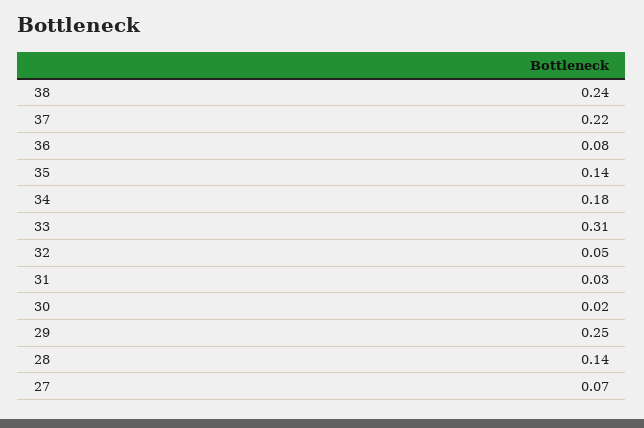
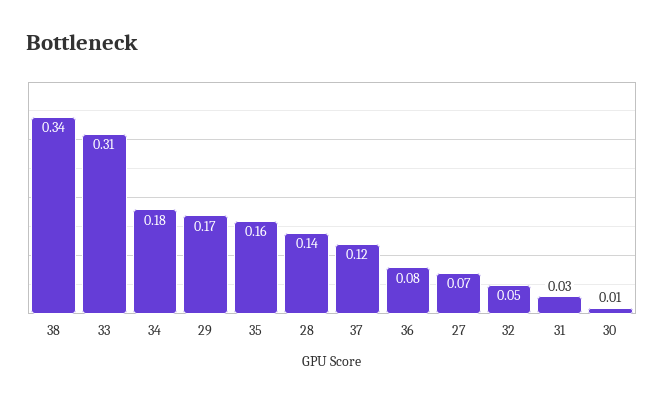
38: 0.24 -> 0.34
37: 0.22 -> 0.12
35: 0.14 -> 0.16
30: 0.02 -> 0.01
29: 0.25 -> 0.17

